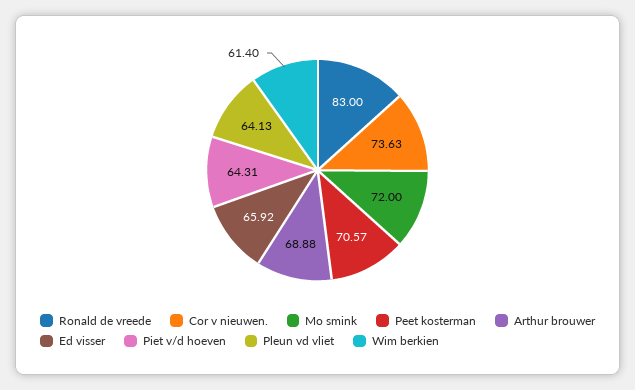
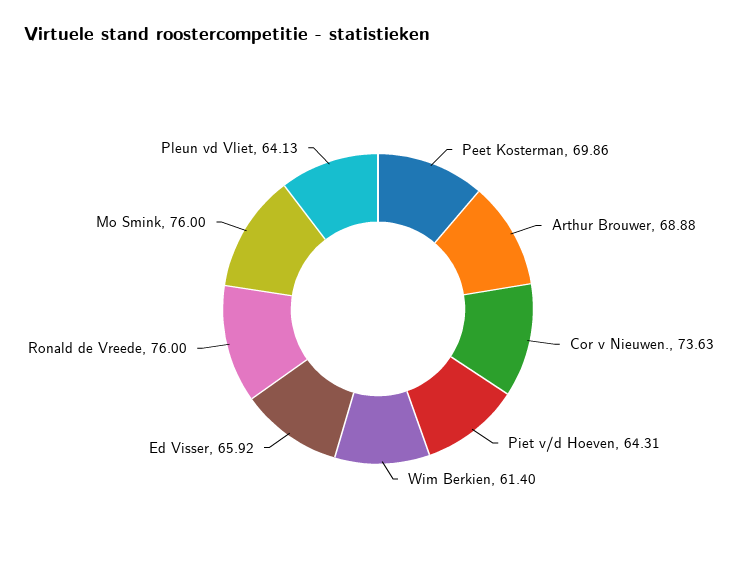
Ronald de vreede: 83 -> 76
Mo smink: 72 -> 76
Peet kosterman: 70.57 -> 69.86

